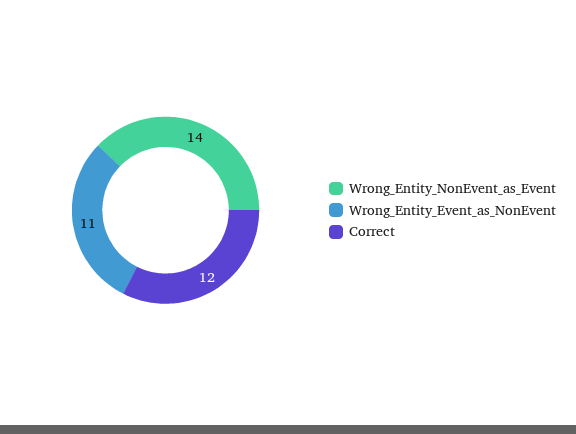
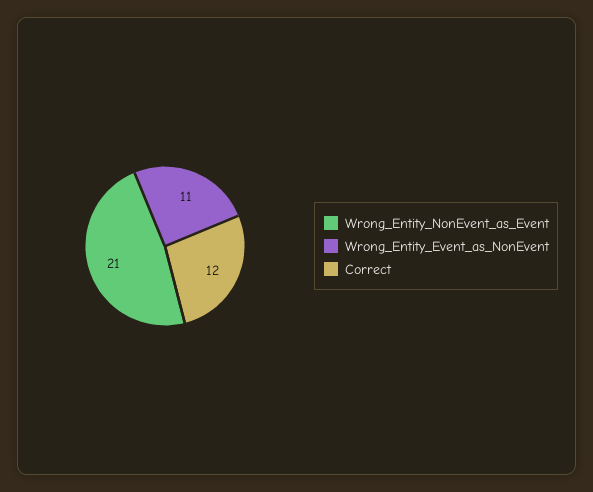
Wrong_Entity_NonEvent_as_Event: 14 -> 21

